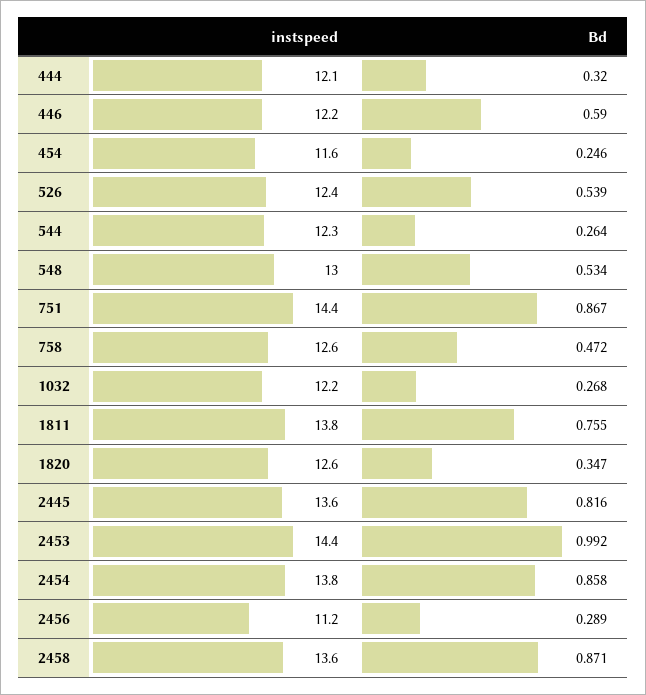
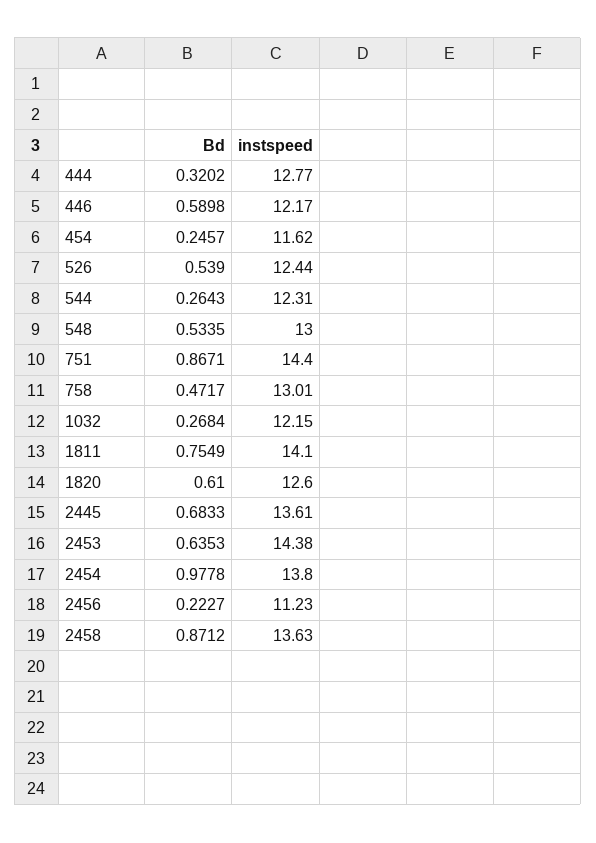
instspeed, 444: 12.1 -> 12.77
instspeed, 758: 12.6 -> 13.01
instspeed, 1811: 13.8 -> 14.1
Bd, 1820: 0.347 -> 0.61
Bd, 2445: 0.816 -> 0.6833
Bd, 2453: 0.992 -> 0.6353
Bd, 2454: 0.858 -> 0.9778
Bd, 2456: 0.289 -> 0.2227

